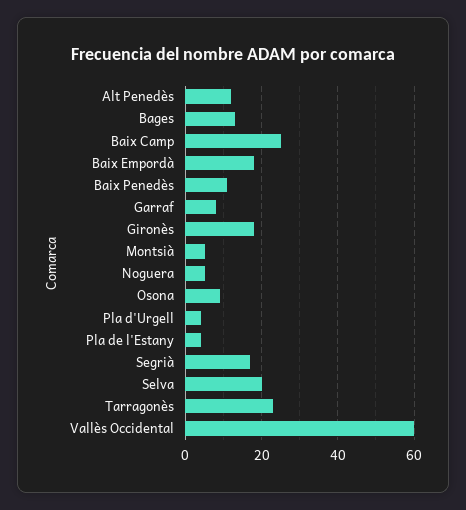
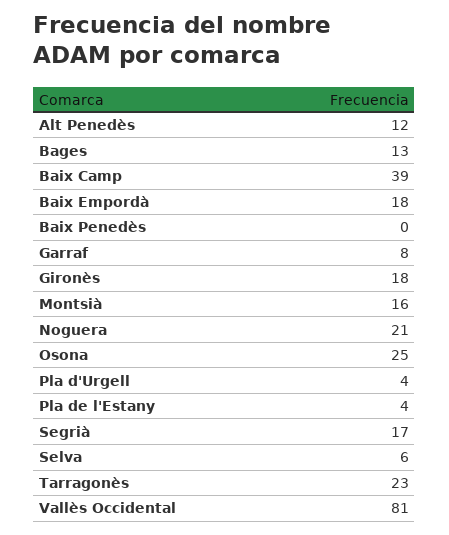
Baix Camp: 25 -> 39
Baix Penedès: 10 -> 0
Montsià: 5 -> 16
Noguera: 5 -> 21
Osona: 10 -> 25
Selva: 20 -> 6
Vallès Occidental: 60 -> 81

